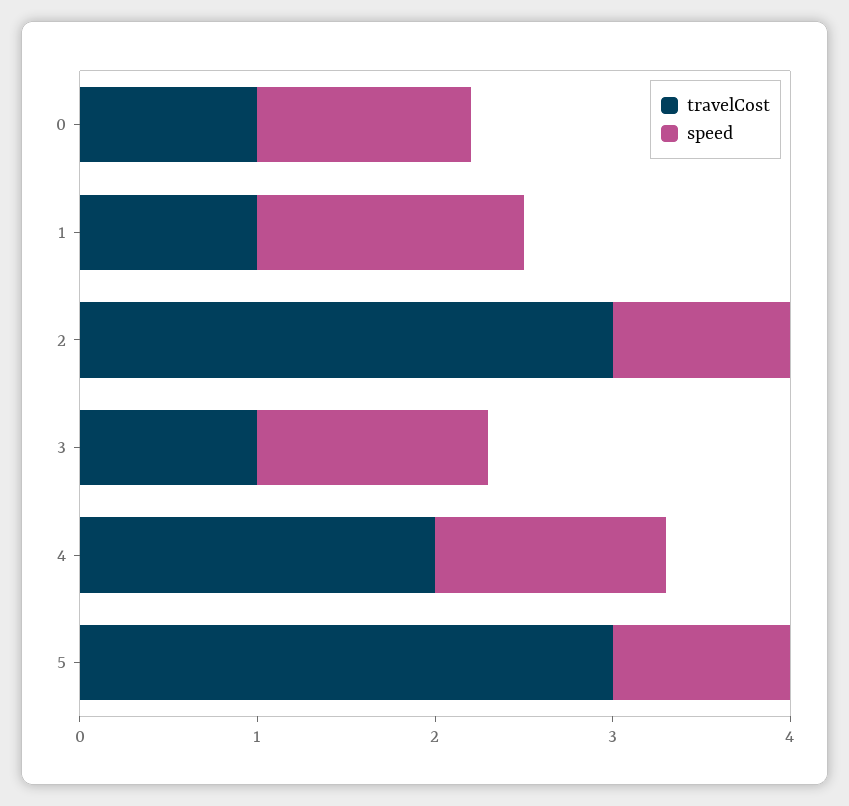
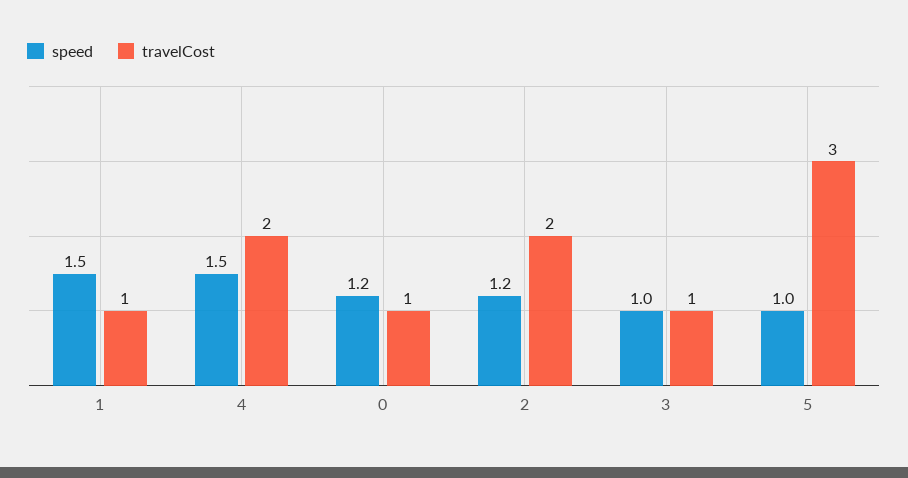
travelCost, 2: 3 -> 2
speed, 2: 1 -> 1.2
speed, 3: 1.3 -> 1
speed, 4: 1.3 -> 1.5

